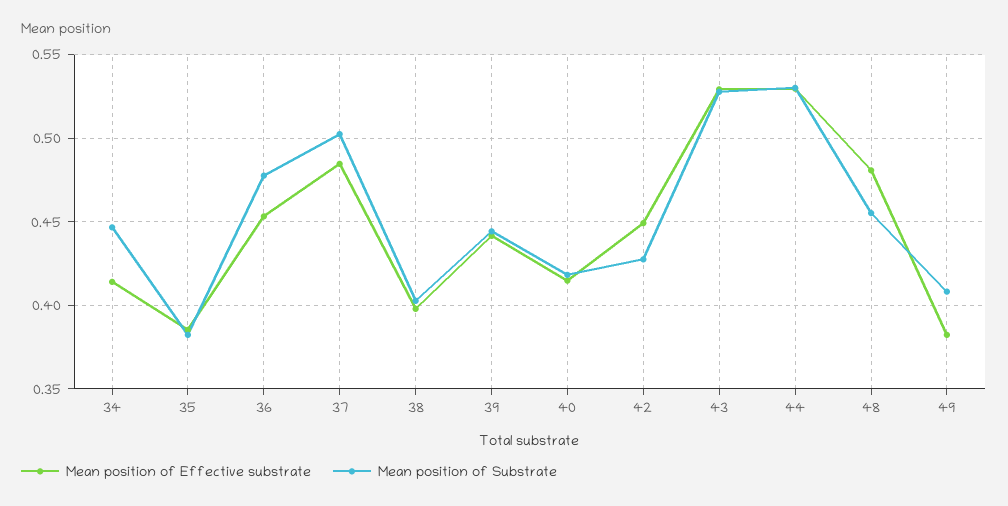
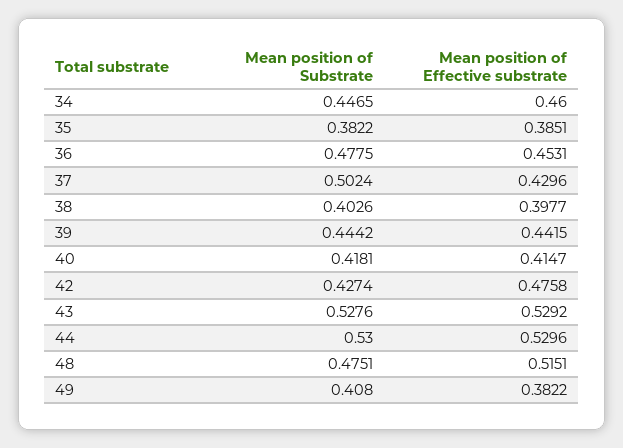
Mean position of Effective substrate, 34: 0.415 -> 0.46
Mean position of Effective substrate, 37: 0.485 -> 0.4296
Mean position of Effective substrate, 42: 0.45 -> 0.4758
Mean position of Effective substrate, 48: 0.48 -> 0.5151
Mean position of Substrate, 48: 0.455 -> 0.4751

